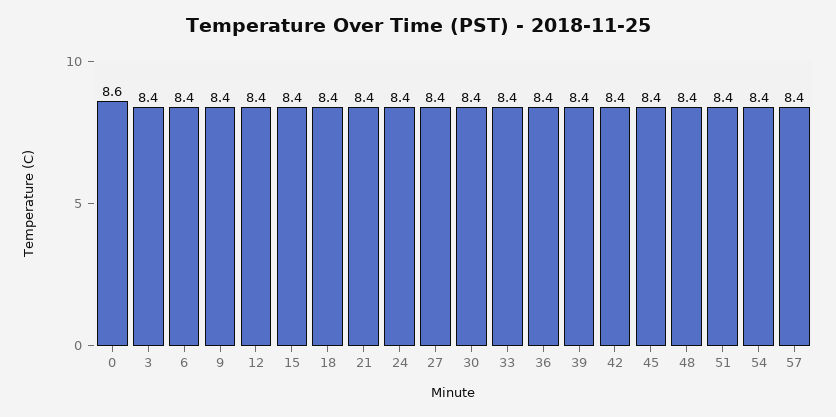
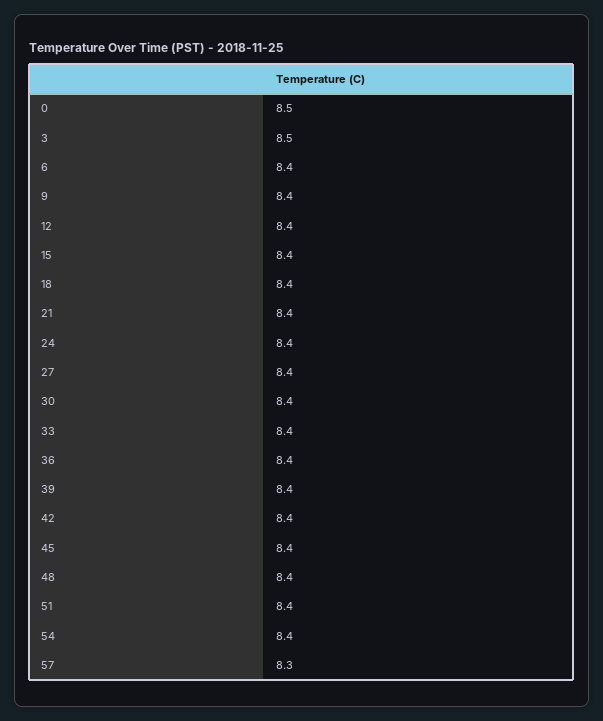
0: 8.6 -> 8.5
3: 8.4 -> 8.5
57: 8.4 -> 8.3

